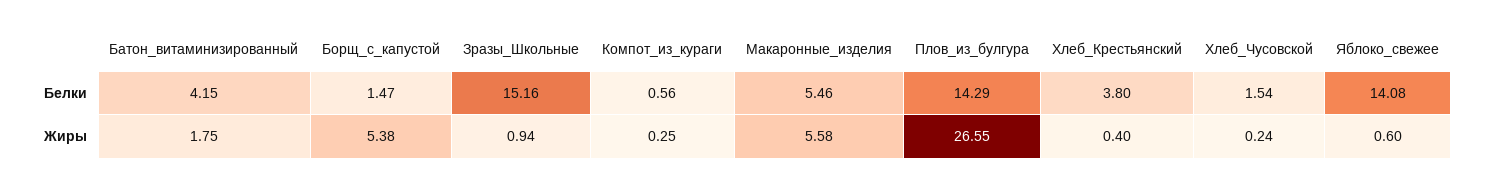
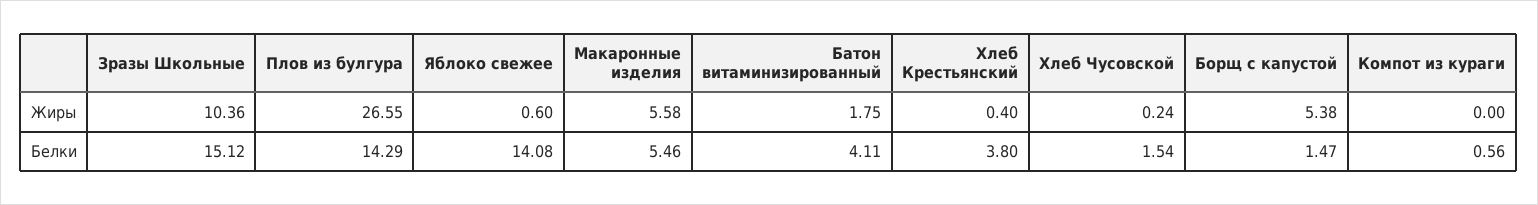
Батон_витаминизированный, Белки: 4.15 -> 4.11
Зразы_Школьные, Белки: 15.16 -> 15.12
Зразы_Школьные, Жиры: 0.94 -> 10.36
Компот_из_кураги, Жиры: 0.25 -> 0

